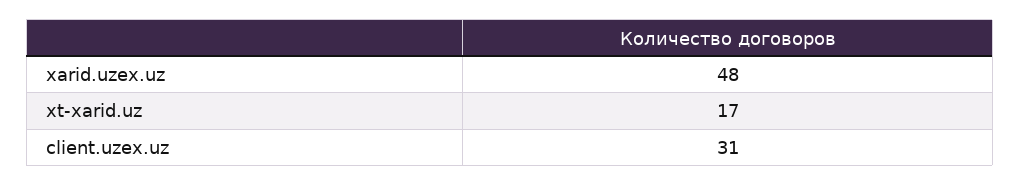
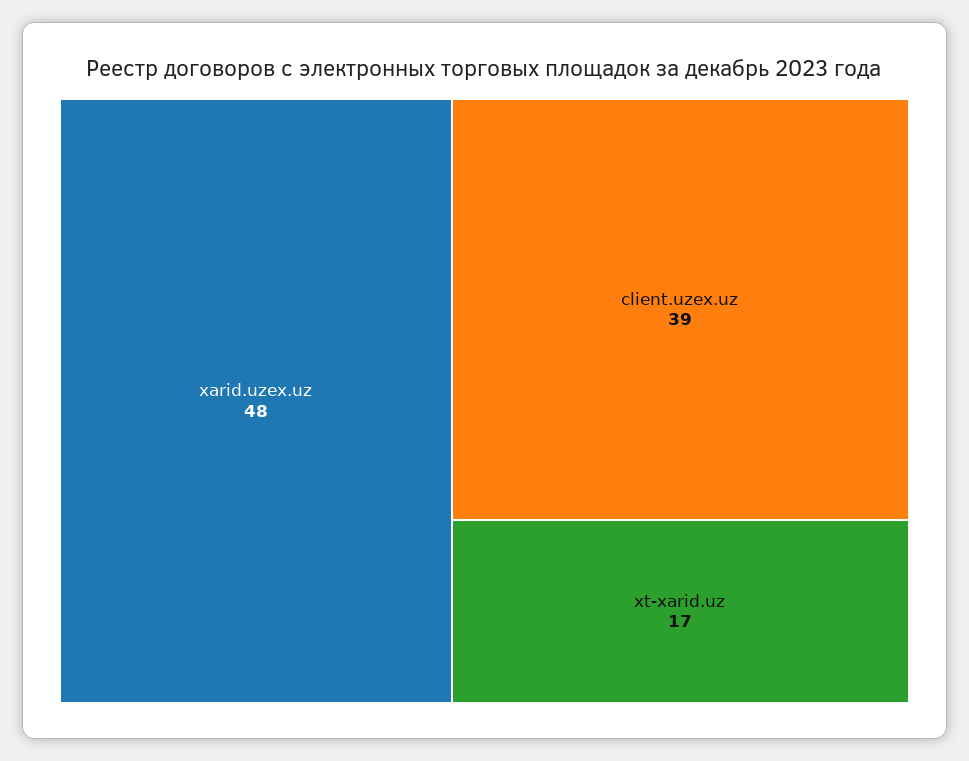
client.uzex.uz: 31 -> 39

